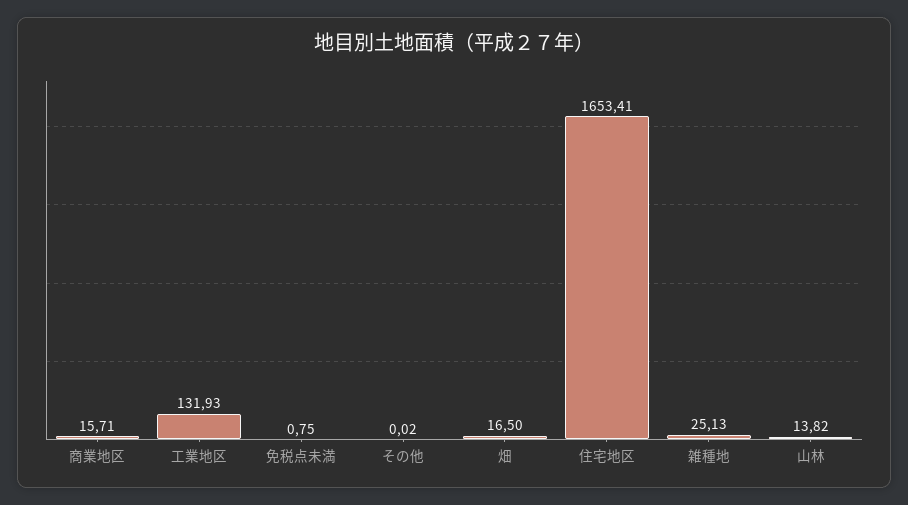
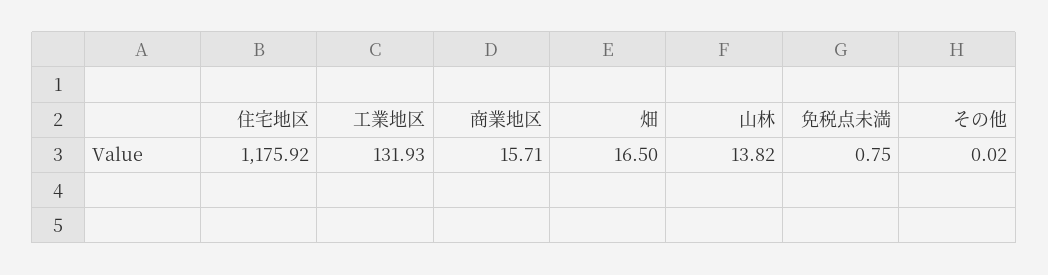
住宅地区: 1653.41 -> 1175.92
雑種地: 25.13 -> none

